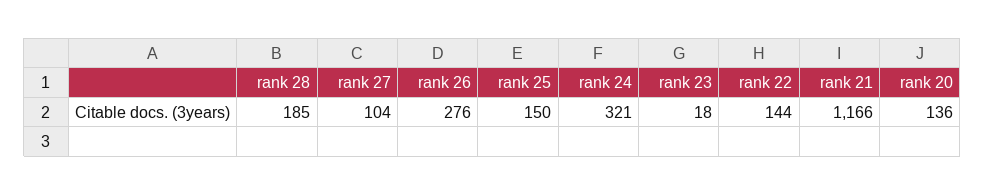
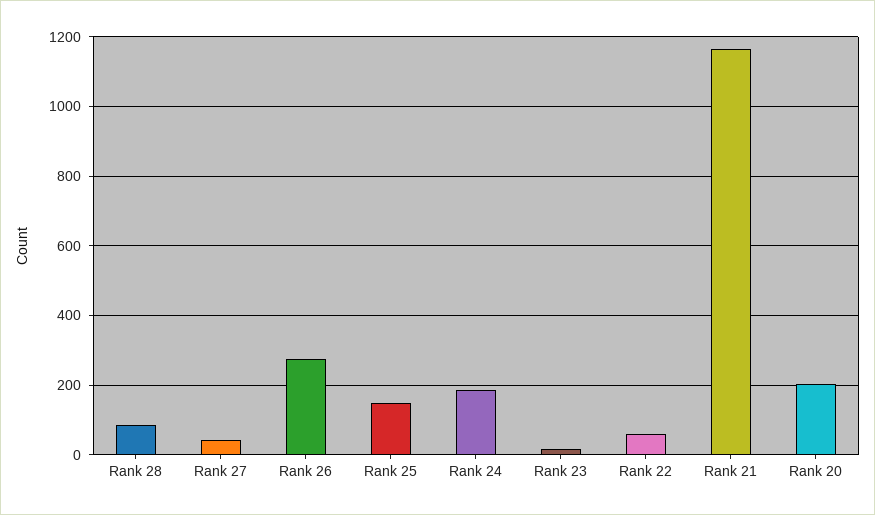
rank 28: 185 -> 80
rank 27: 104 -> 40
rank 24: 321 -> 180
rank 22: 144 -> 60
rank 20: 136 -> 200

